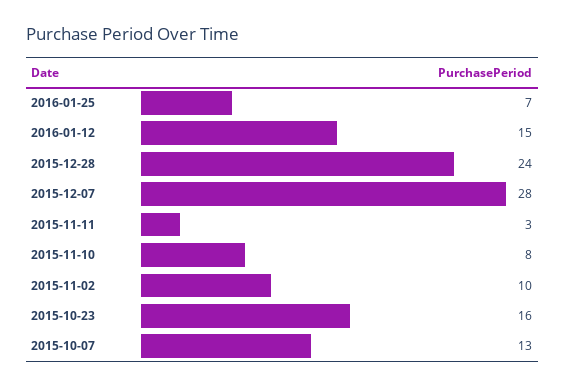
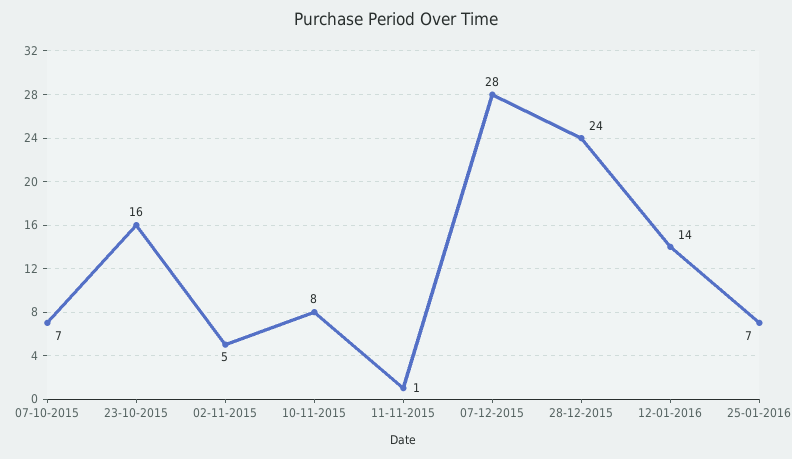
2016-01-12: 15 -> 14
2015-11-11: 3 -> 1
2015-11-02: 10 -> 5
2015-10-07: 13 -> 7

